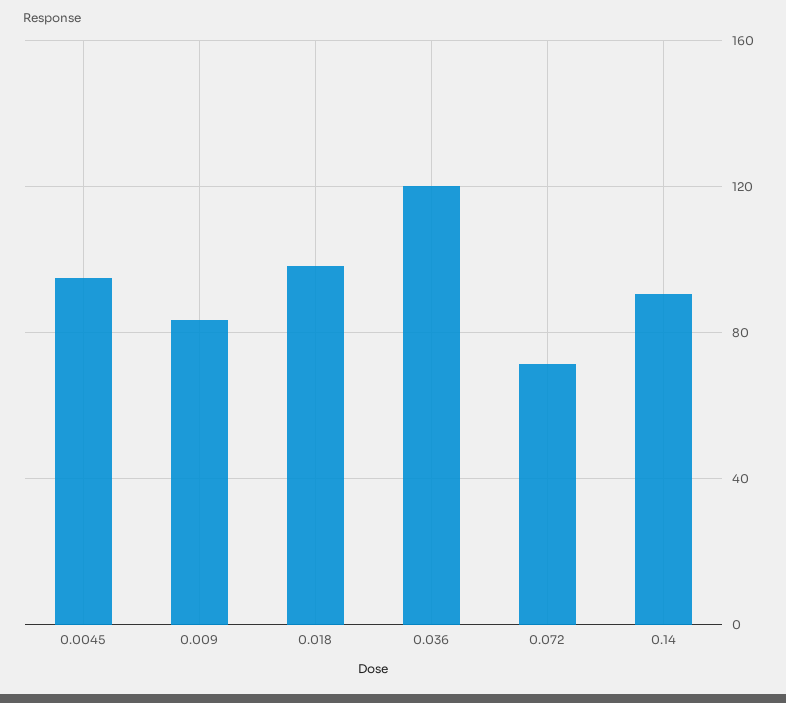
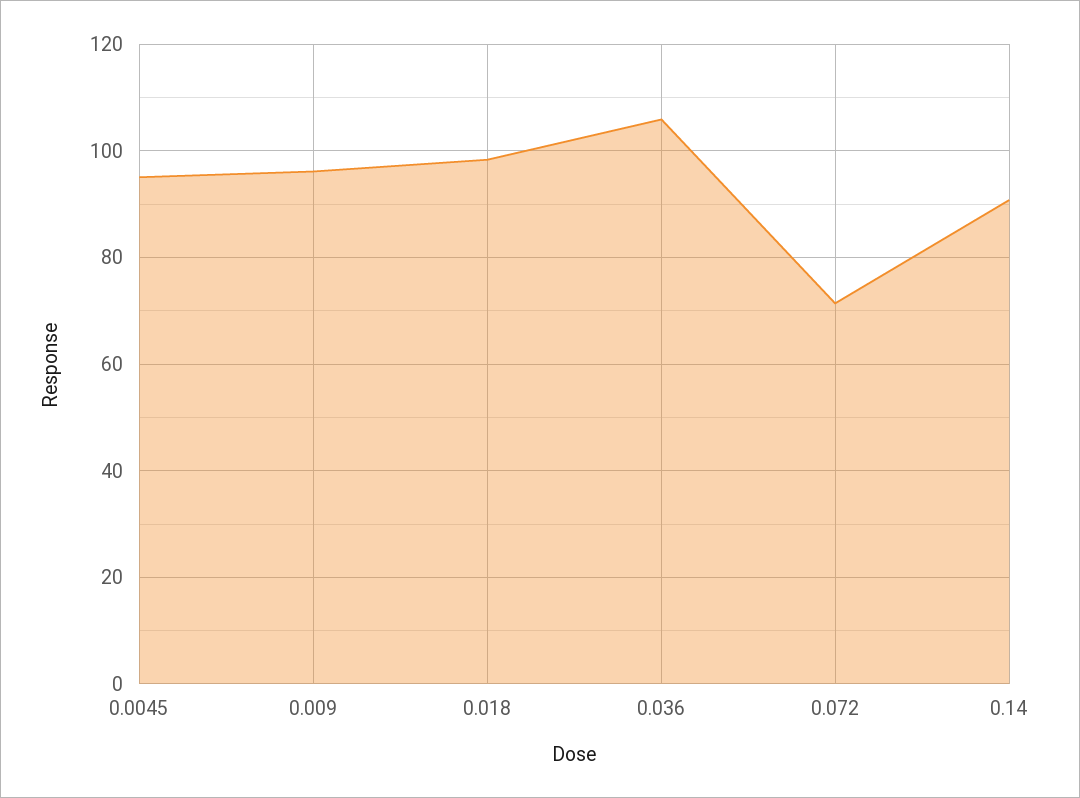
0.009: 85 -> 96
0.036: 120 -> 106

